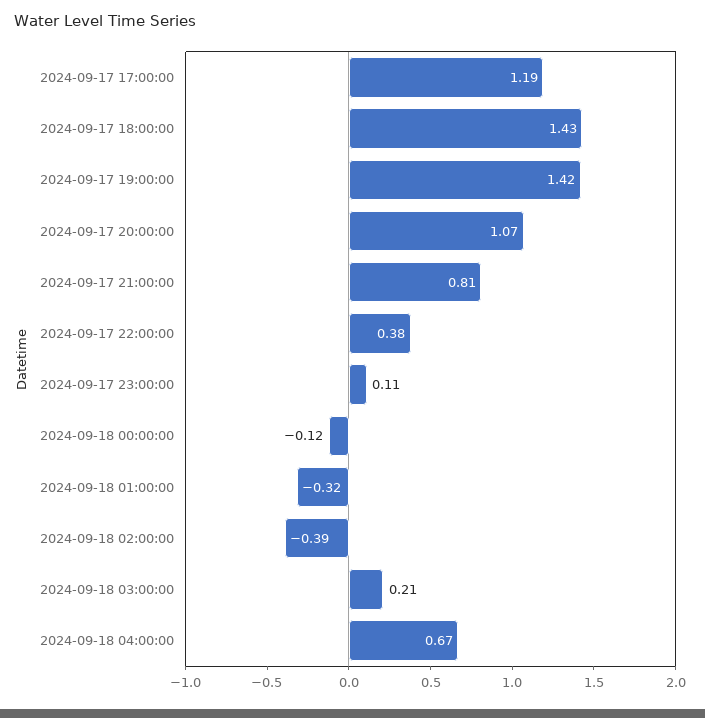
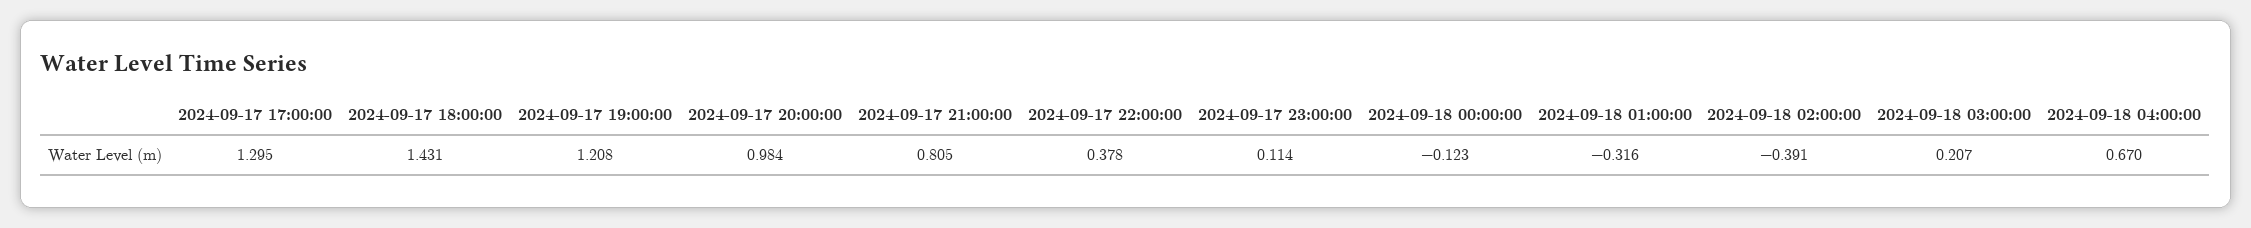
2024-09-17 17:00:00: 1.19 -> 1.295
2024-09-17 19:00:00: 1.42 -> 1.208
2024-09-17 20:00:00: 1.07 -> 0.984

